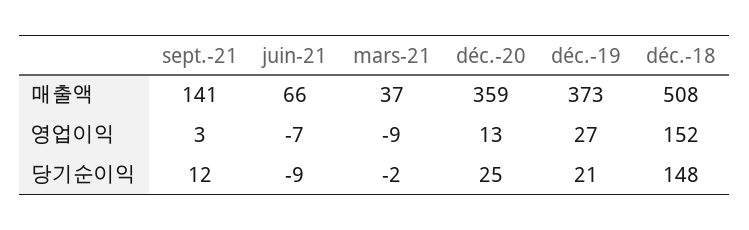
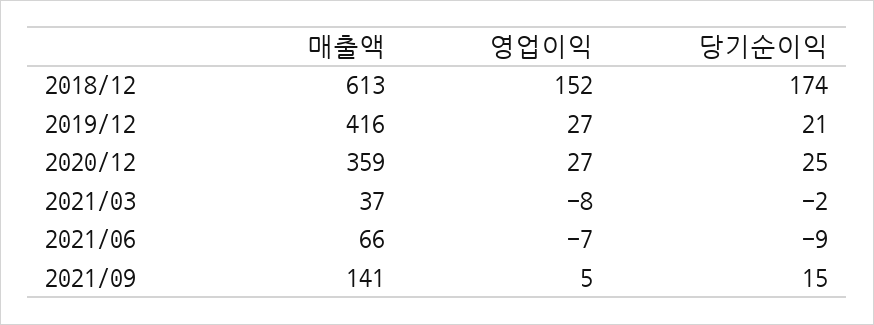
déc.-19, 매출액: 373 -> 416
déc.-18, 매출액: 508 -> 613
sept.-21, 영업이익: 3 -> 5
mars-21, 영업이익: -9 -> -8
déc.-20, 영업이익: 13 -> 27
sept.-21, 당기순이익: 12 -> 15
déc.-18, 당기순이익: 148 -> 174

